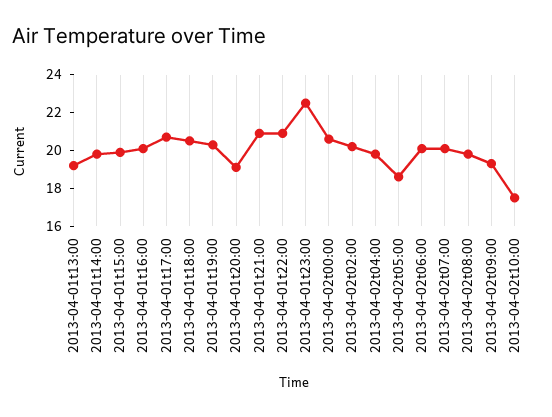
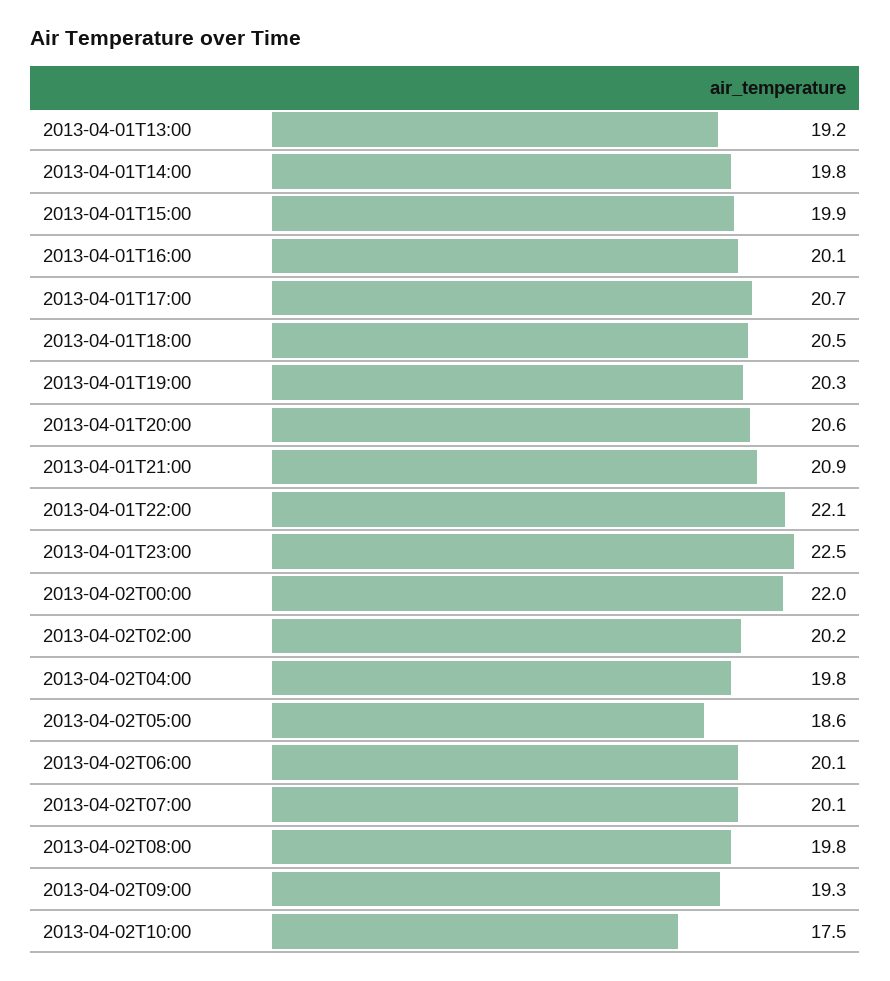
2013-04-01t20:00: 19 -> 20.6
2013-04-01t22:00: 21 -> 22.1
2013-04-02t00:00: 20.5 -> 22

